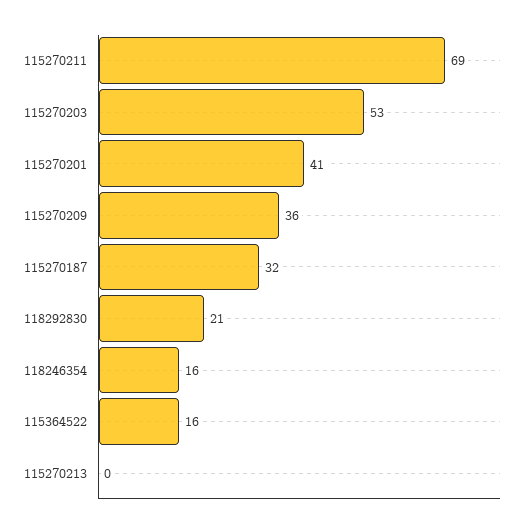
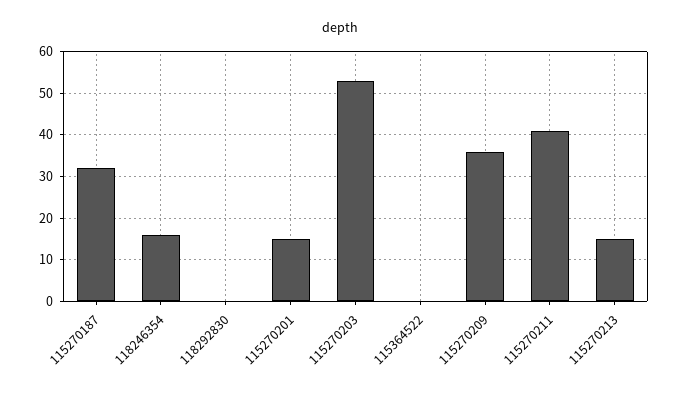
115270211: 69 -> 40
115270201: 41 -> 15
118292830: 21 -> 0
115364522: 16 -> 0
115270213: 0 -> 15

